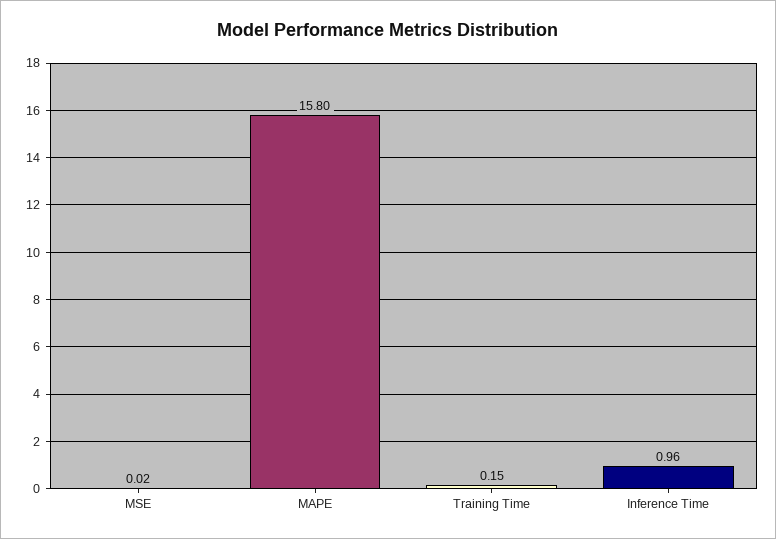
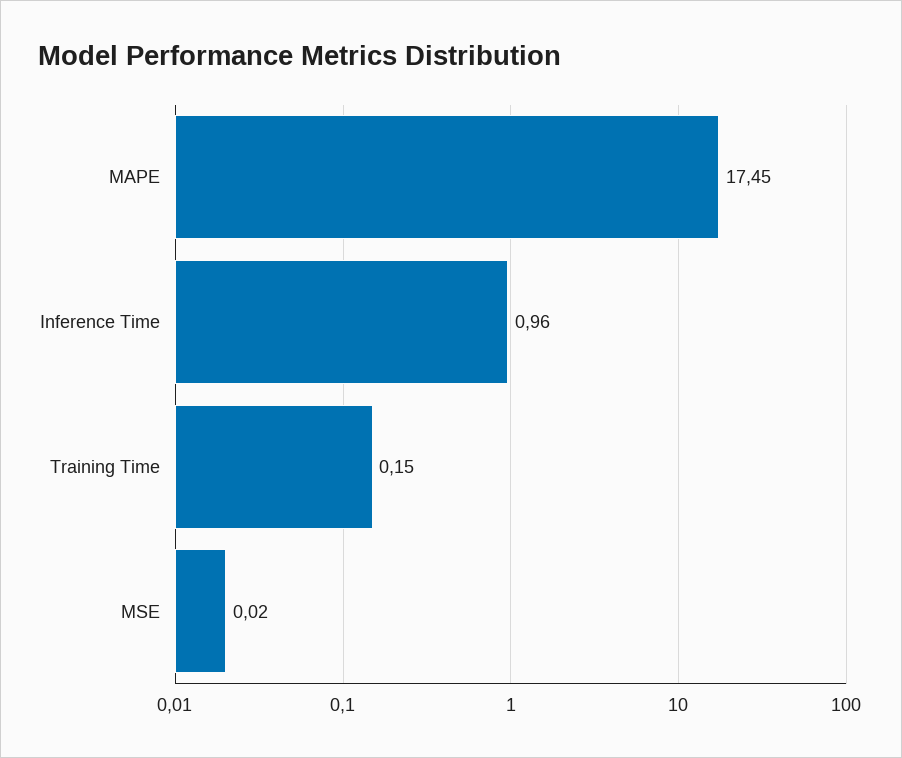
MAPE: 15.8 -> 17.45

